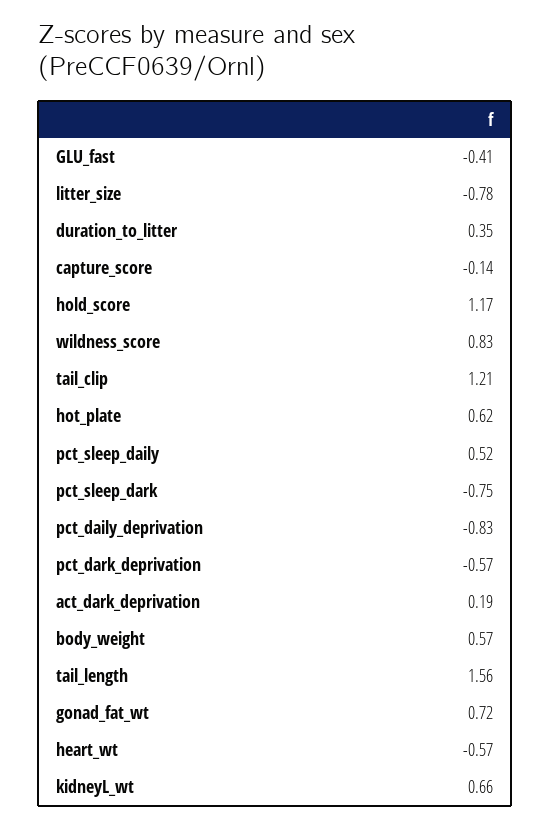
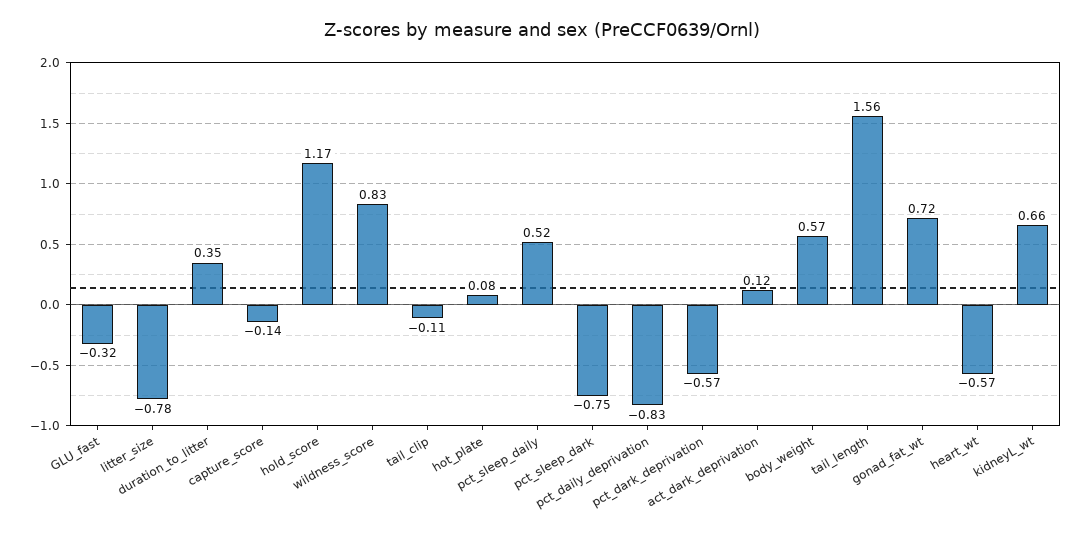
GLU_fast: -0.41 -> -0.32
tail_clip: 1.21 -> -0.11
hot_plate: 0.62 -> 0.08
act_dark_deprivation: 0.19 -> 0.12

